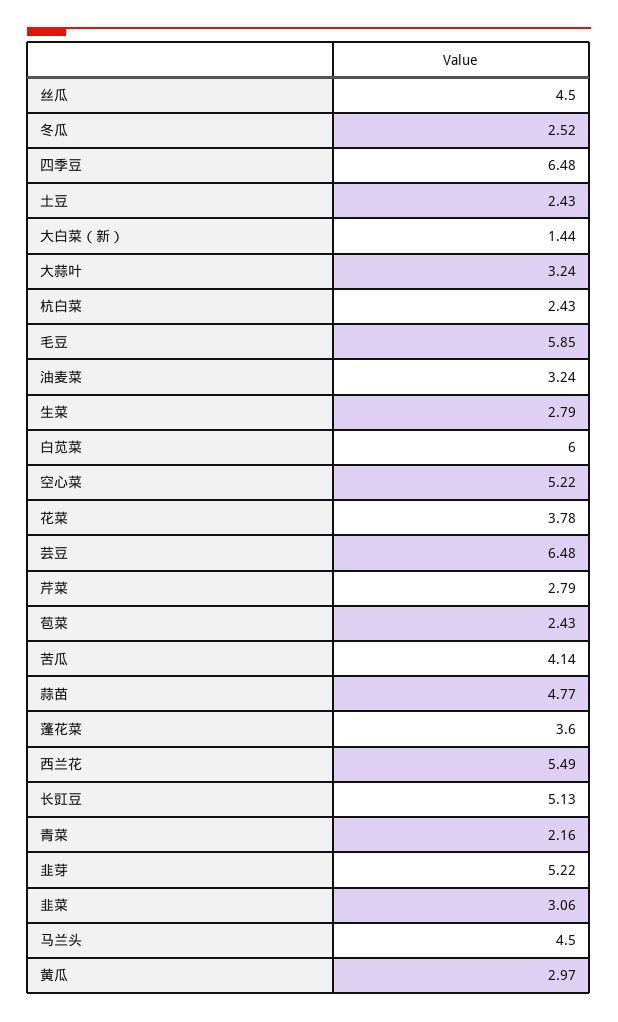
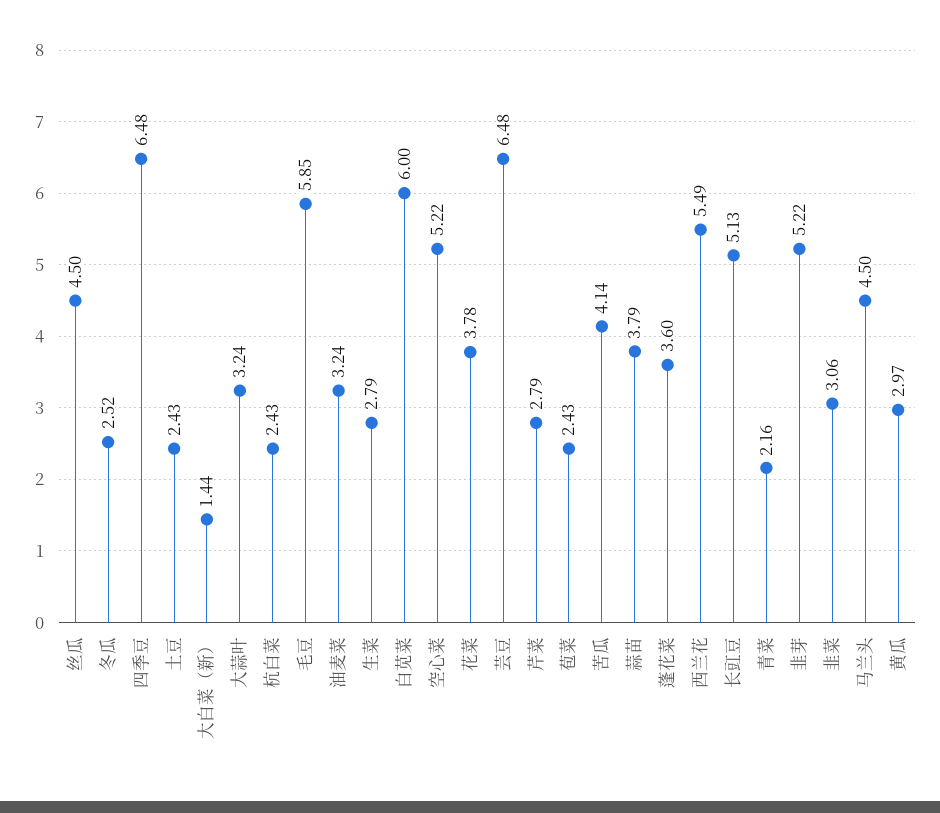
蒜苗: 4.77 -> 3.79

